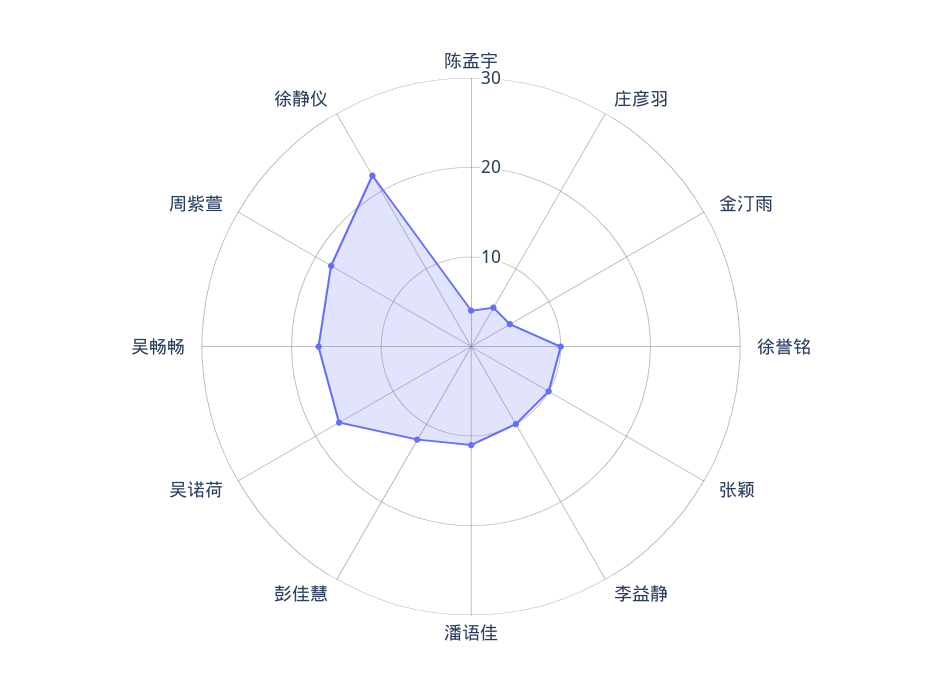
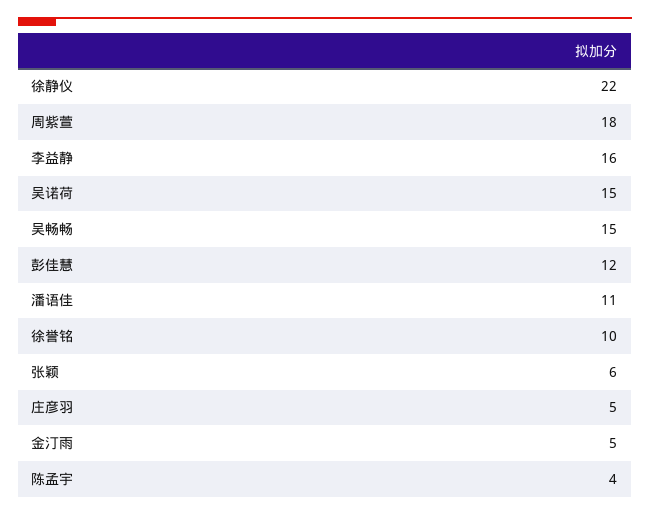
张颖: 10 -> 6
李益静: 10 -> 16
吴诺荷: 17 -> 15
吴畅畅: 17 -> 15

